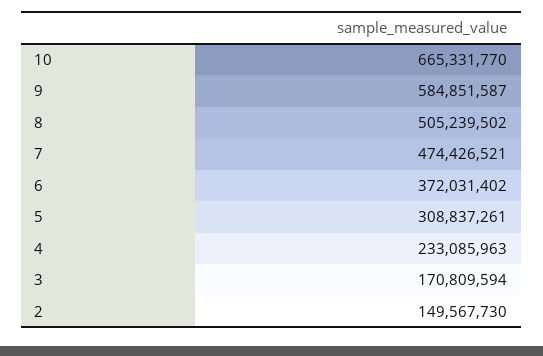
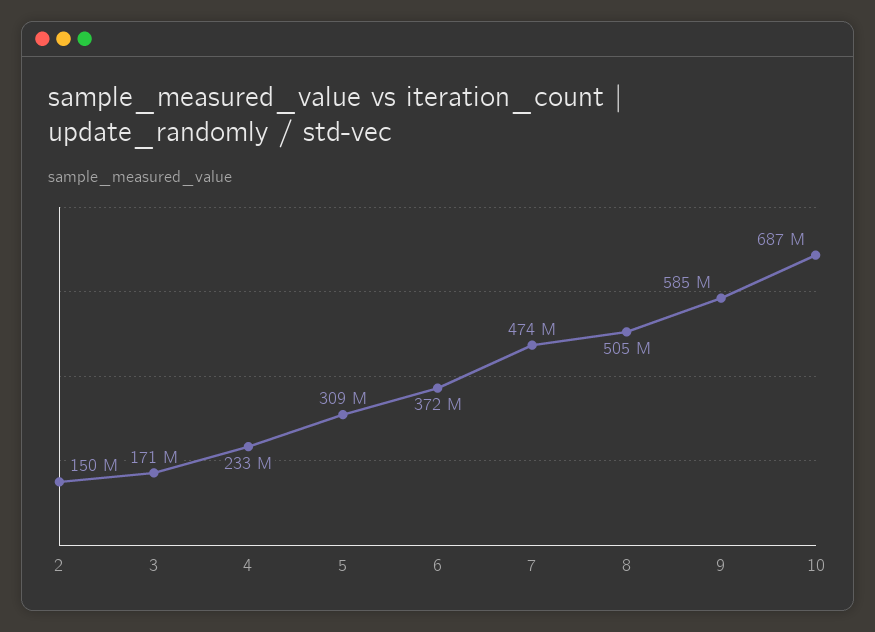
10: 665331770 -> 687000000

